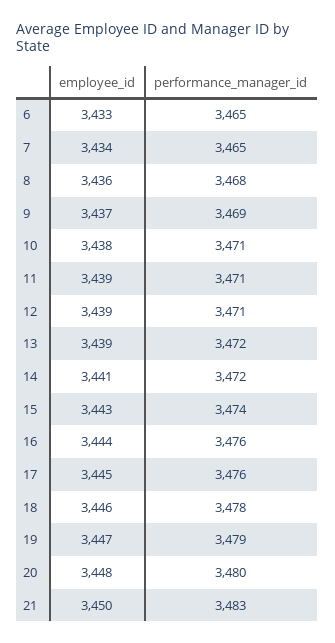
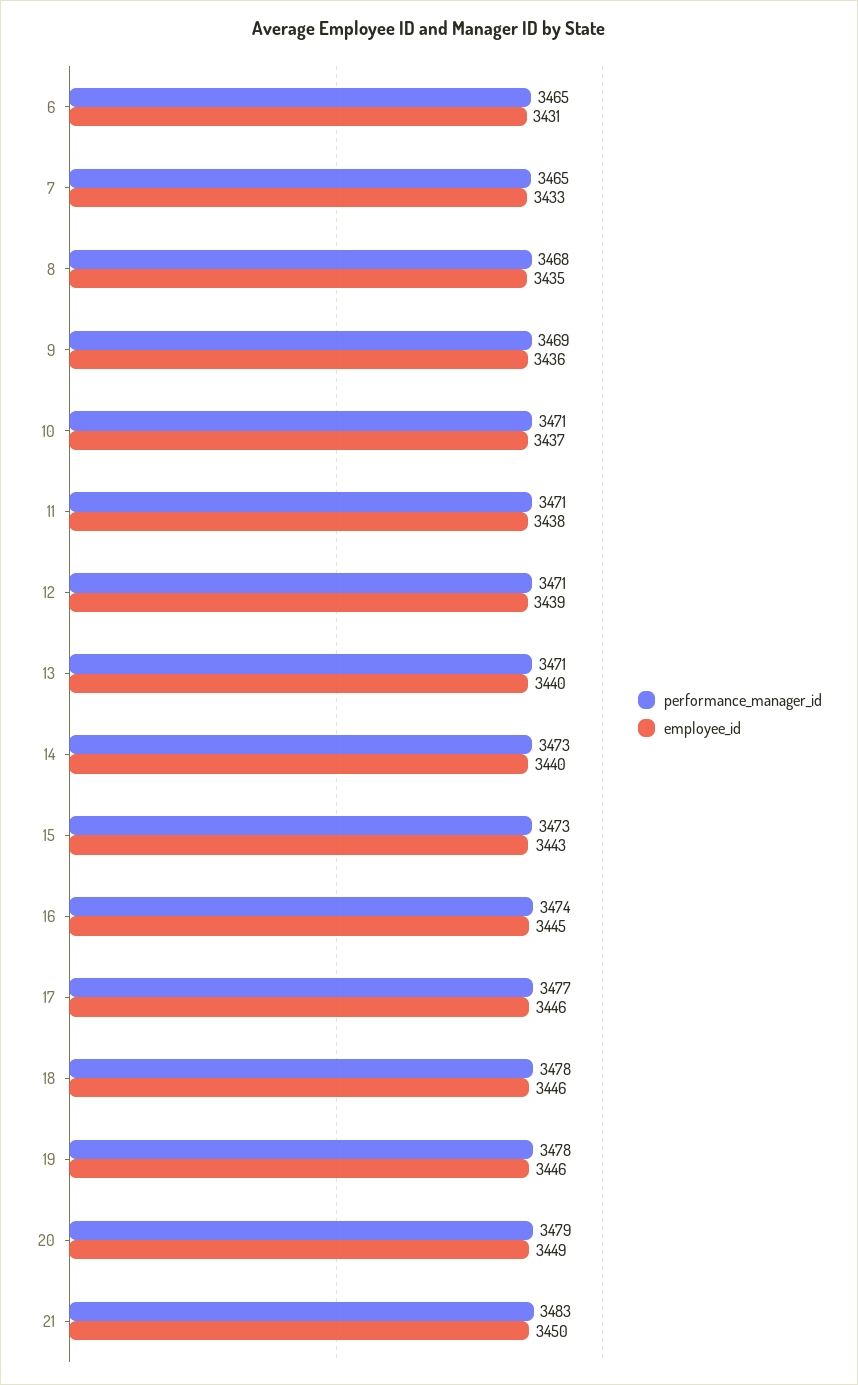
employee_id, 6: 3433 -> 3431
employee_id, 7: 3434 -> 3433
employee_id, 8: 3436 -> 3435
employee_id, 9: 3437 -> 3436
employee_id, 10: 3438 -> 3437
employee_id, 11: 3439 -> 3438
employee_id, 13: 3439 -> 3440
performance_manager_id, 13: 3472 -> 3471
employee_id, 14: 3441 -> 3440
performance_manager_id, 14: 3472 -> 3473
performance_manager_id, 15: 3474 -> 3473
employee_id, 16: 3444 -> 3445
performance_manager_id, 16: 3476 -> 3474
employee_id, 17: 3445 -> 3446
performance_manager_id, 17: 3476 -> 3477
employee_id, 19: 3447 -> 3446
performance_manager_id, 19: 3479 -> 3478
employee_id, 20: 3448 -> 3449
performance_manager_id, 20: 3480 -> 3479

